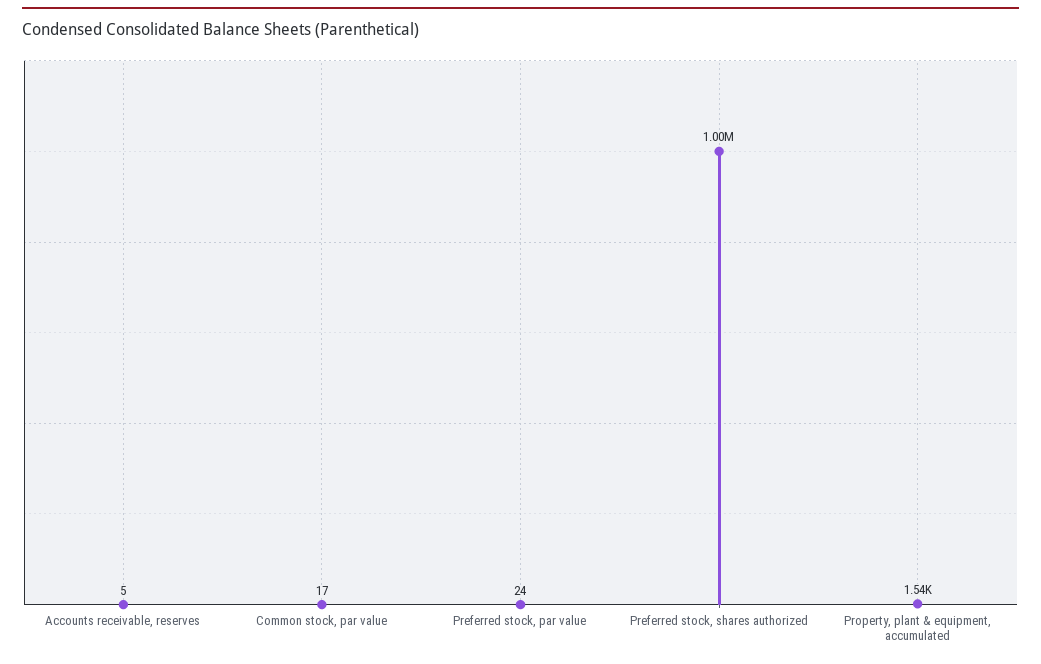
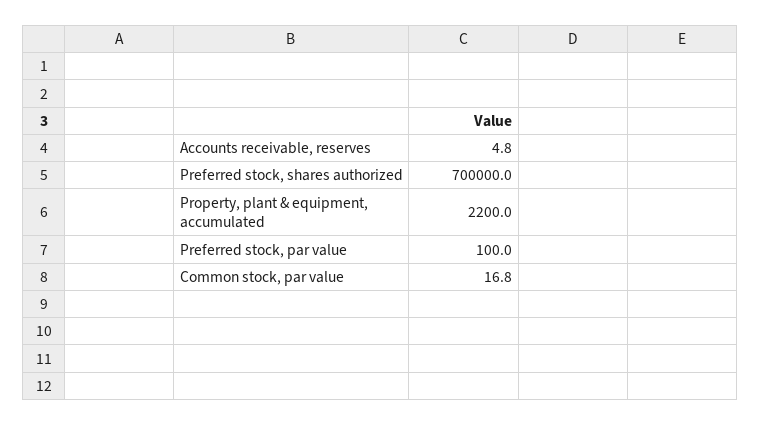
Preferred stock, par value: 24 -> 100
Preferred stock, shares authorized: 1000000 -> 700000
Property, plant & equipment, accumulated: 1540 -> 2200

